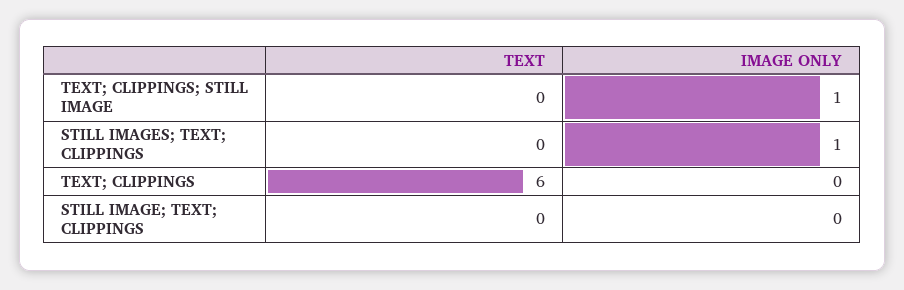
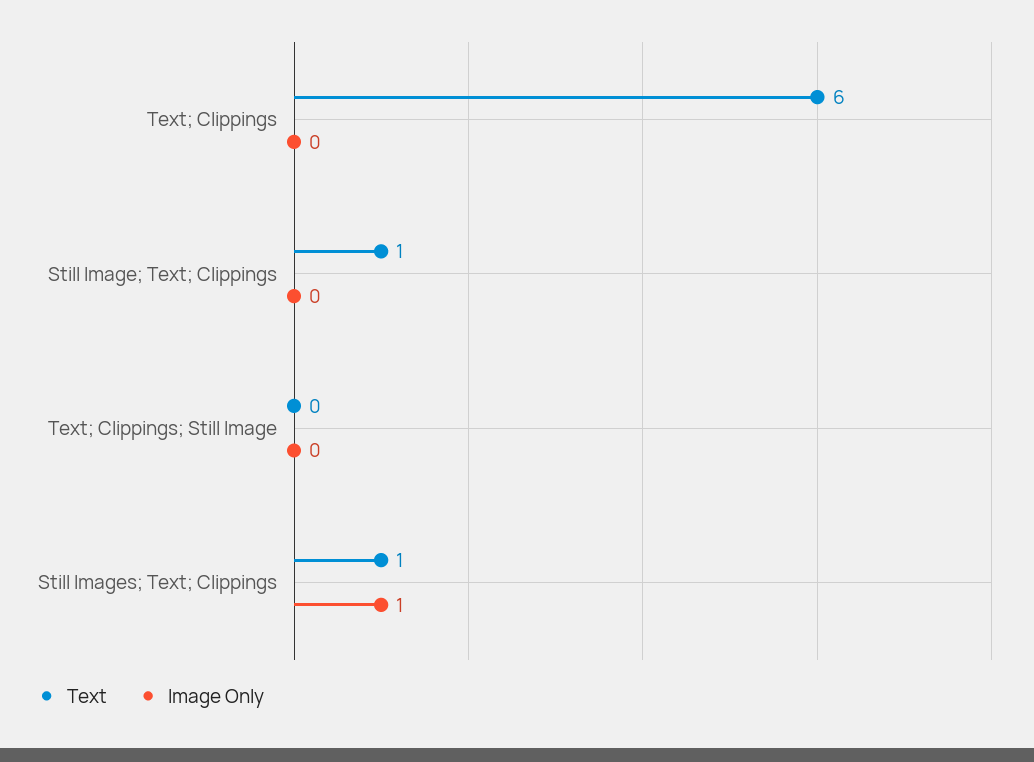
IMAGE ONLY, TEXT; CLIPPINGS; STILL IMAGE: 1 -> 0
TEXT, STILL IMAGES; TEXT; CLIPPINGS: 0 -> 1
TEXT, STILL IMAGE; TEXT; CLIPPINGS: 0 -> 1

